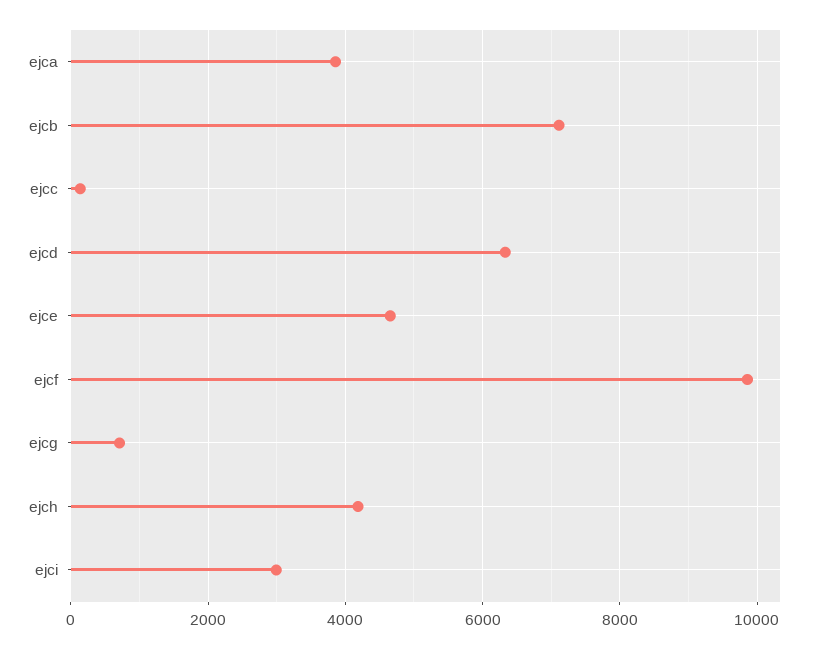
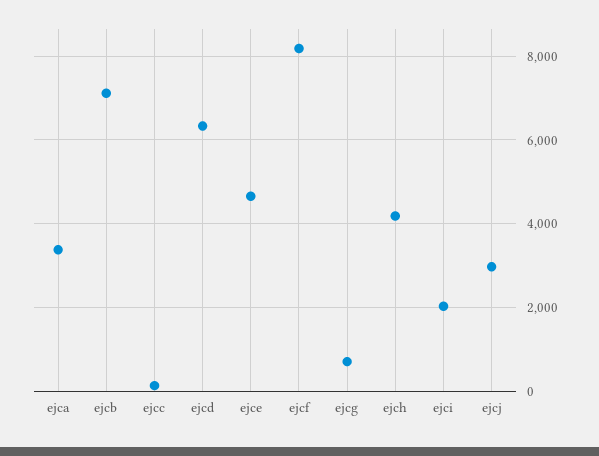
ejca: 3800 -> 3400
ejcf: 9800 -> 8200
ejci: 3000 -> 2000
ejcj: none -> 3000

